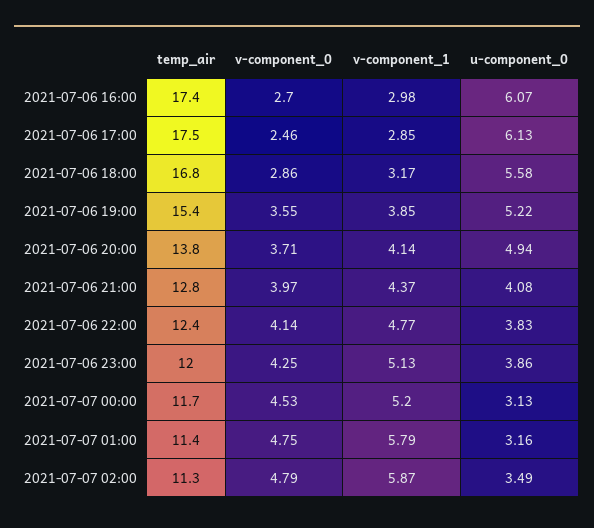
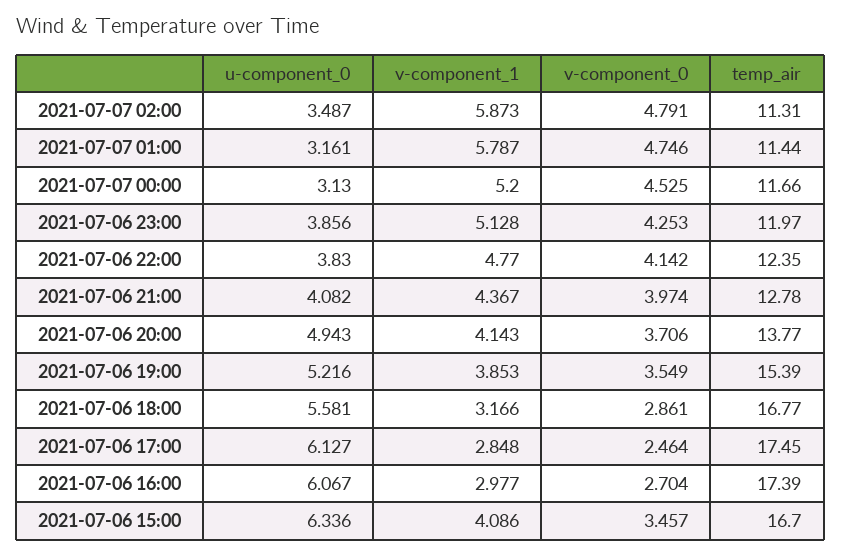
u-component_0, 2021-07-06 15:00: none -> 6.336
v-component_1, 2021-07-06 15:00: none -> 4.086
v-component_0, 2021-07-06 15:00: none -> 3.457
temp_air, 2021-07-06 15:00: none -> 16.7

